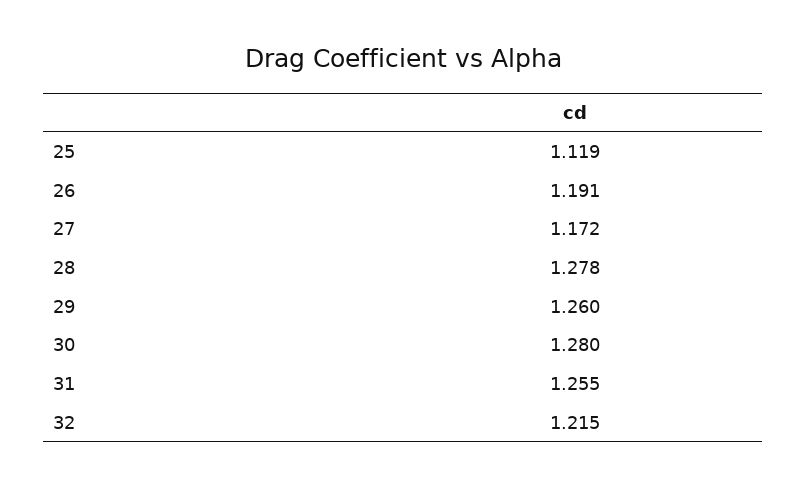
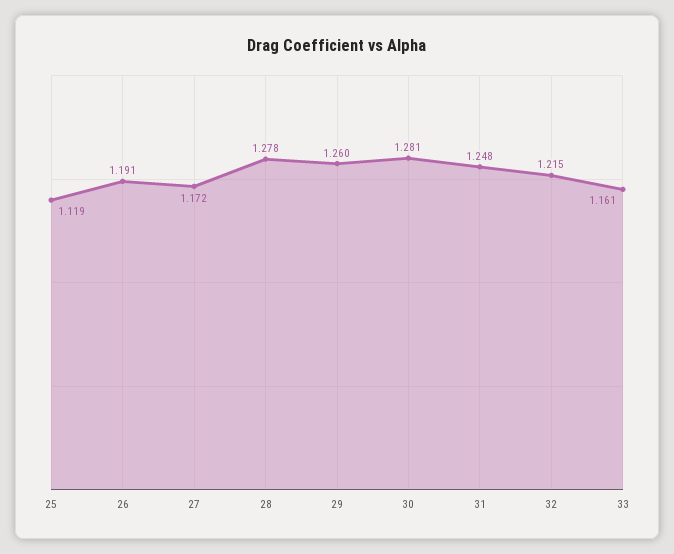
30: 1.28 -> 1.281
31: 1.255 -> 1.248
33: none -> 1.161

